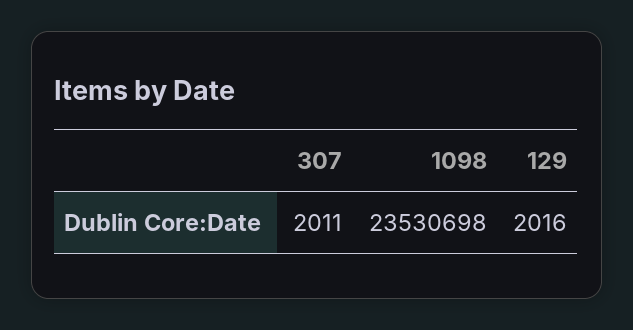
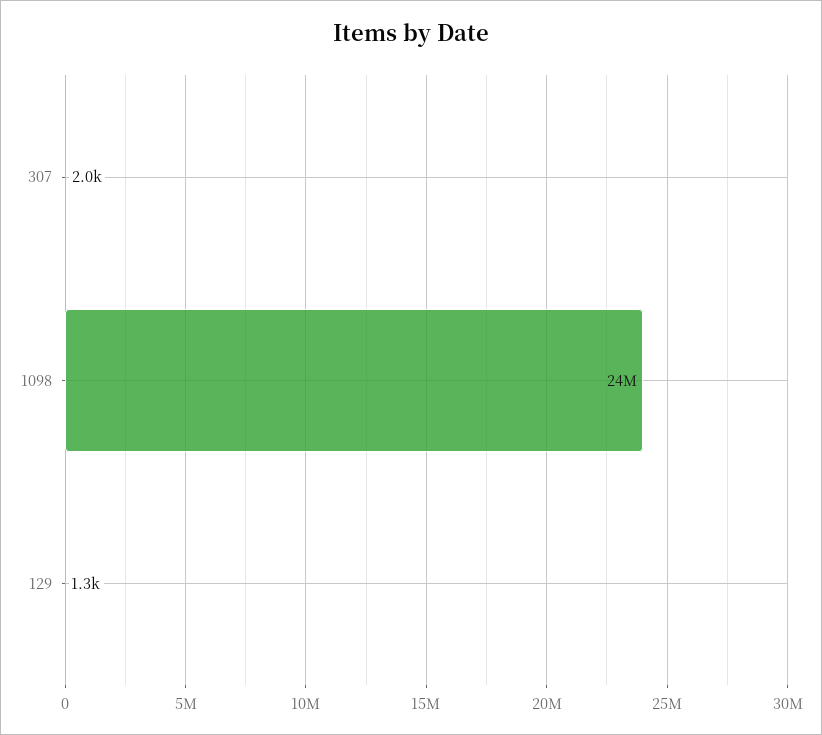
129: 2016 -> 1300

